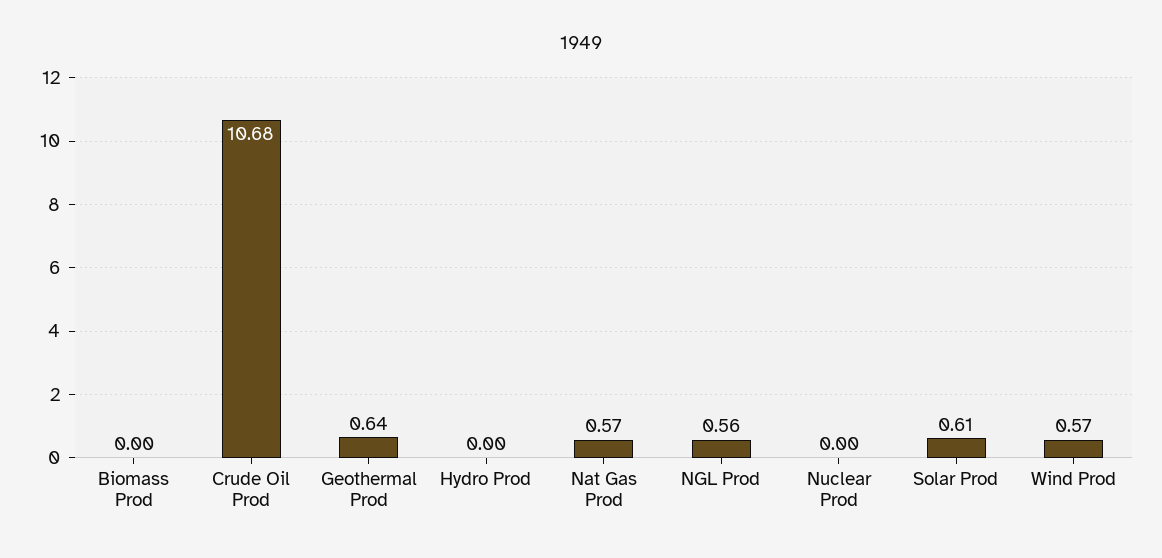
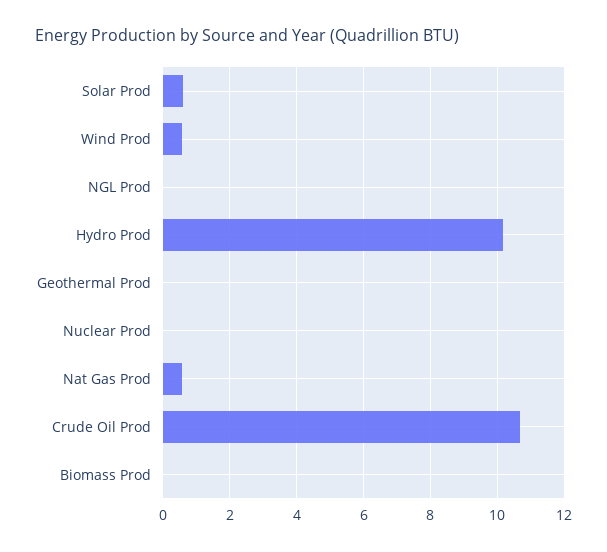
Geothermal Prod: 0.64 -> 0
Hydro Prod: 0 -> 10.2
NGL Prod: 0.56 -> 0

